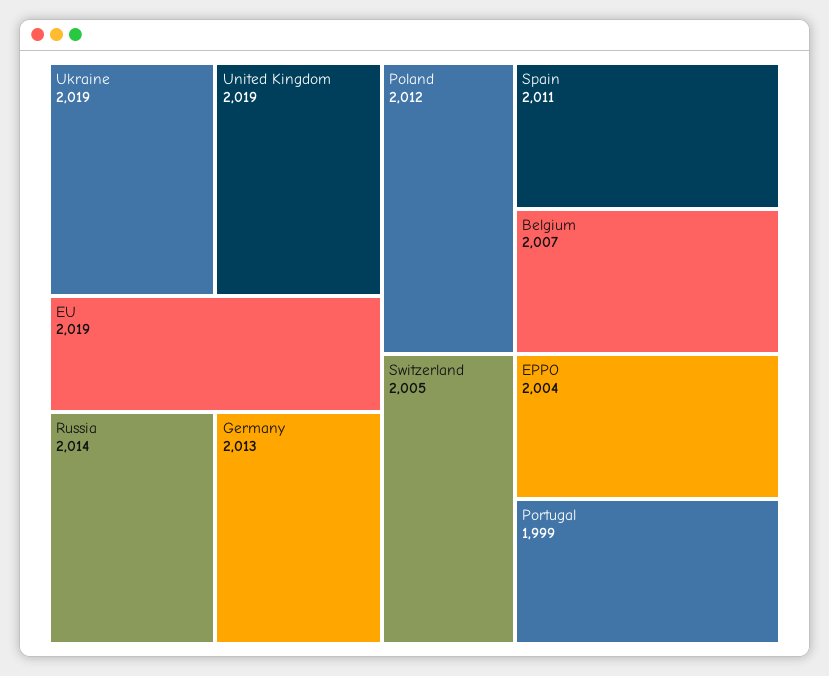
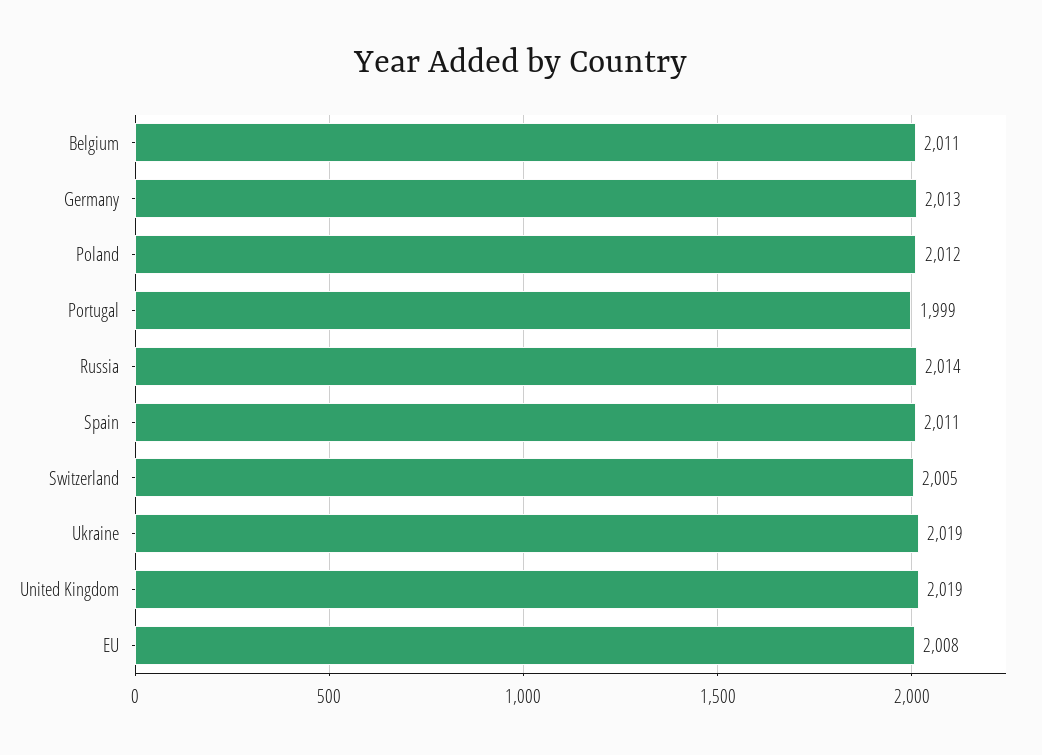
EU: 2019 -> 2008
Belgium: 2007 -> 2011
EPPO: 2004 -> none

